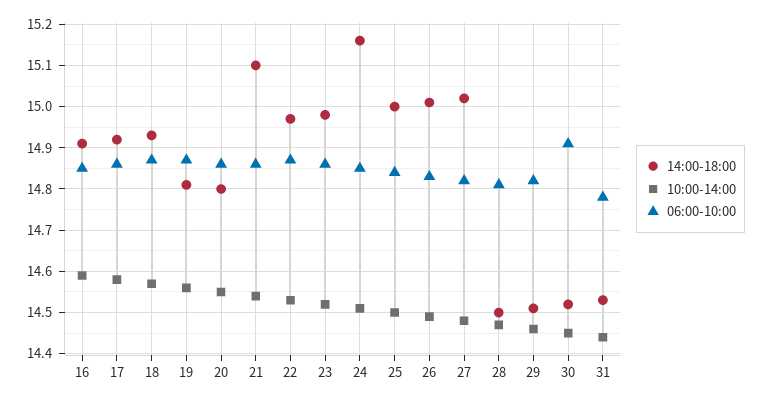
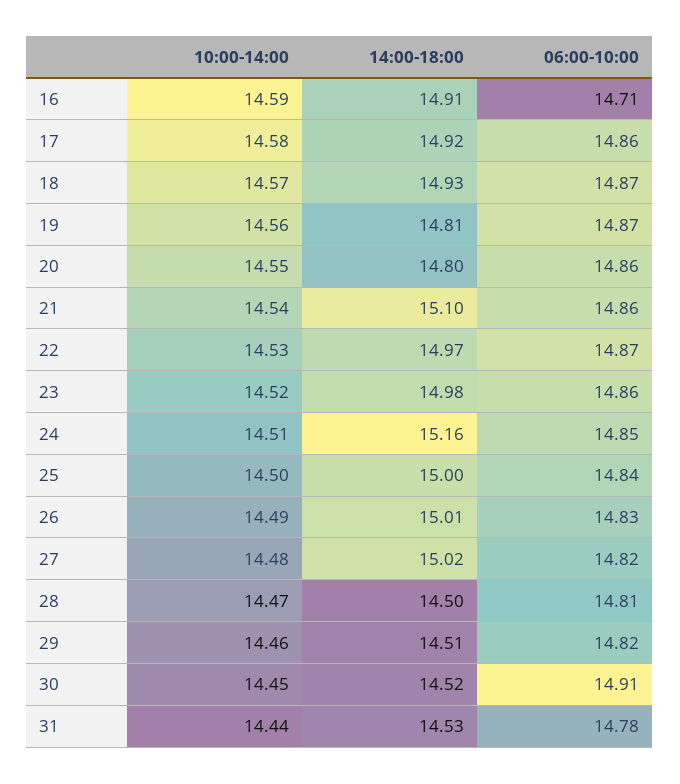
06:00-10:00, 16: 14.85 -> 14.71

